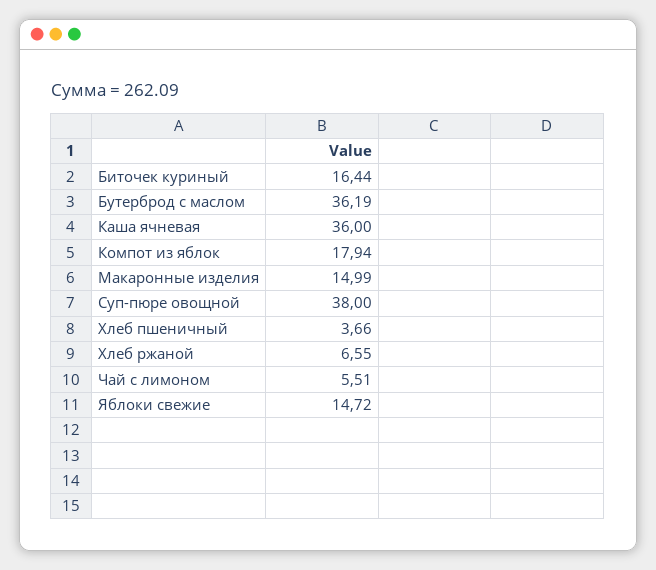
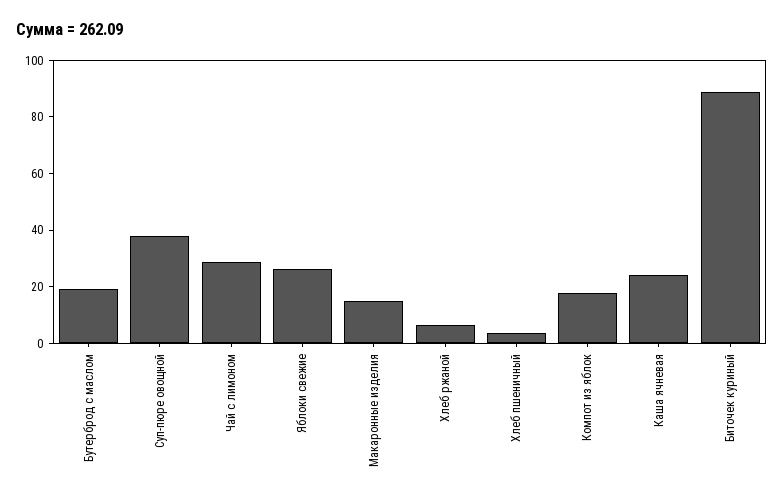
Биточек куриный: 16.44 -> 90
Бутерброд с маслом: 36.19 -> 20
Каша ячневая: 36 -> 25
Чай с лимоном: 5.51 -> 30
Яблоки свежие: 14.72 -> 25

